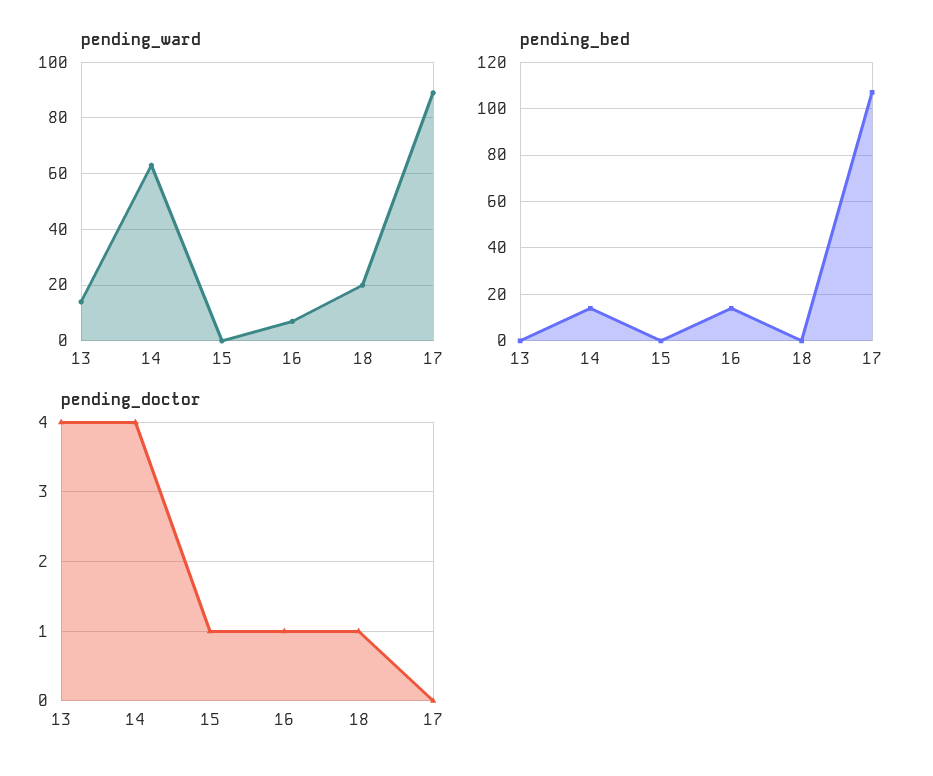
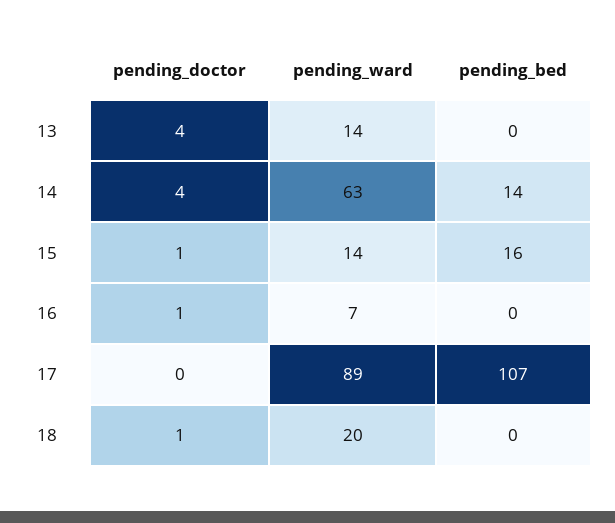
pending_ward, 15: 0 -> 14
pending_bed, 15: 0 -> 16
pending_bed, 16: 15 -> 0

